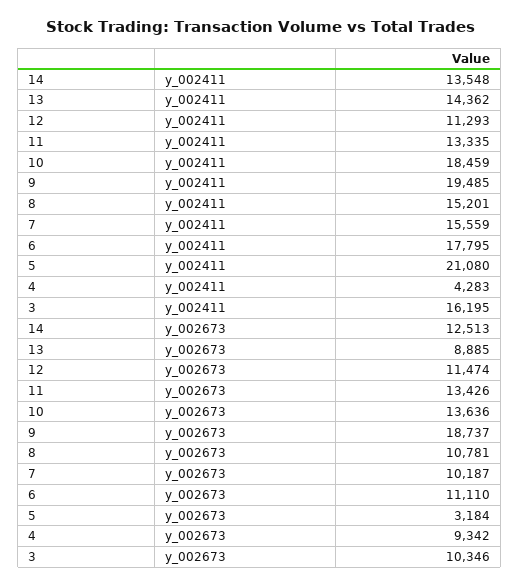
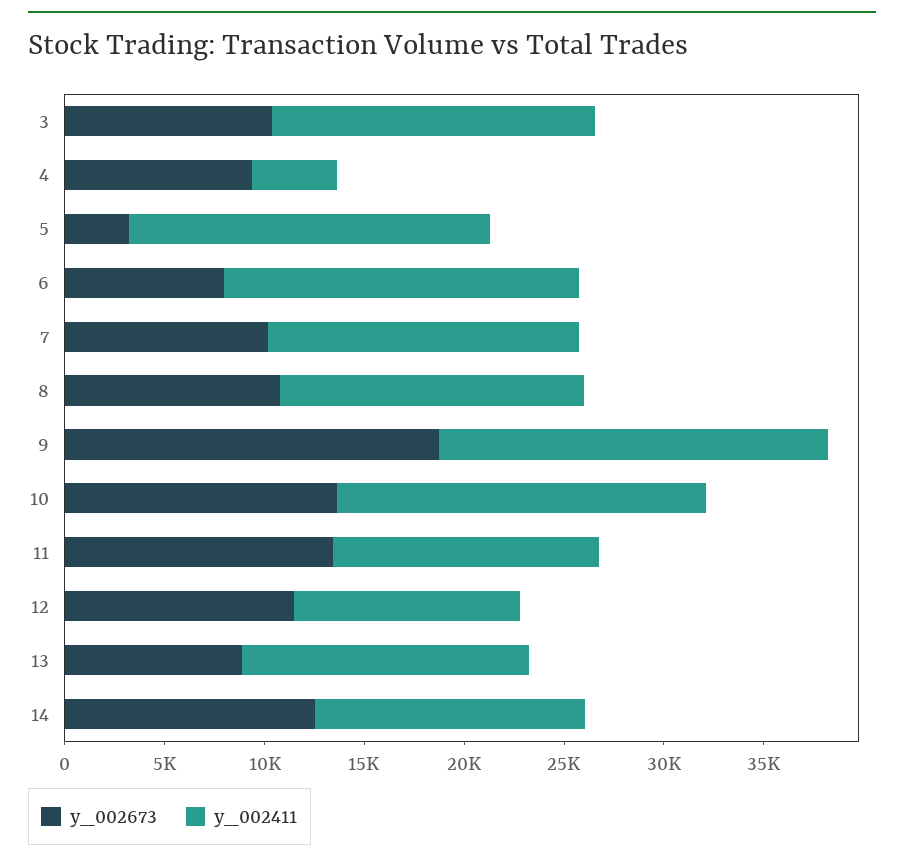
y_002411, 5: 21080 -> 18000
y_002673, 6: 11110 -> 8000

